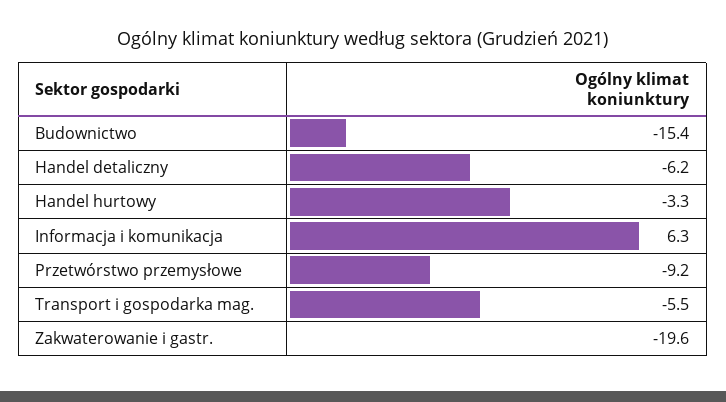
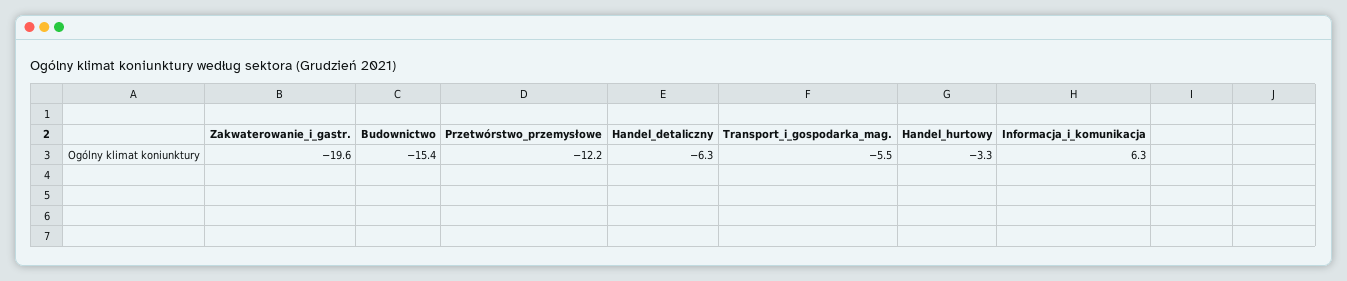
Handel detaliczny: -6.2 -> -6.3
Przetwórstwo przemysłowe: -9.2 -> -12.2

